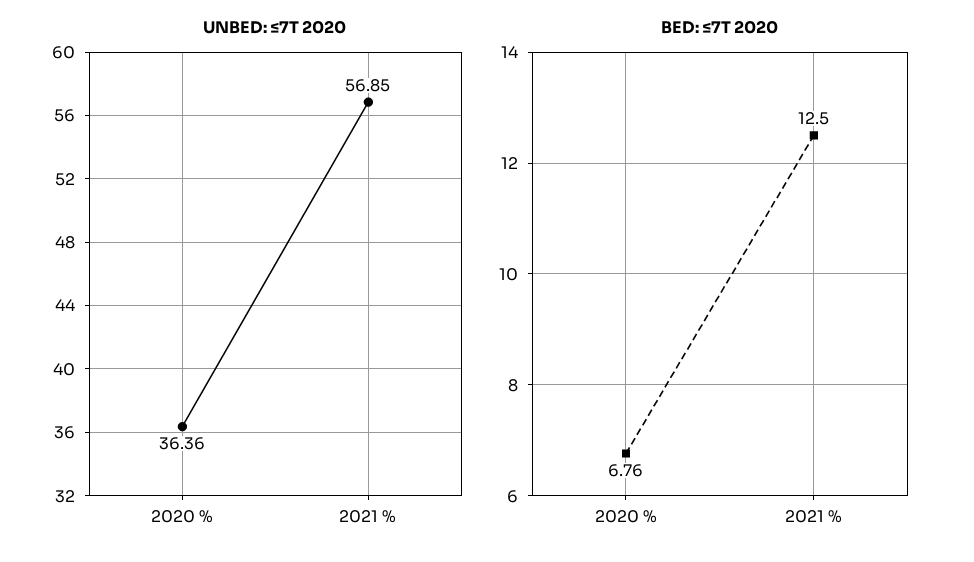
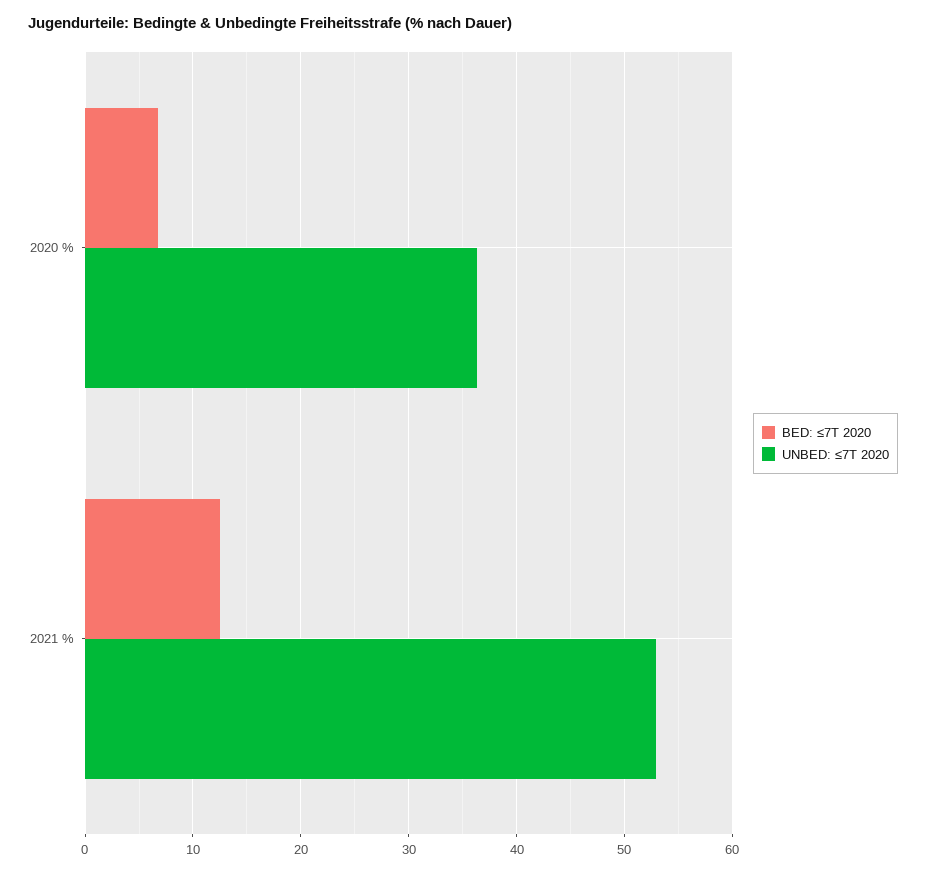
UNBED: ≤7T 2020, 2021 %: 56.85 -> 53

